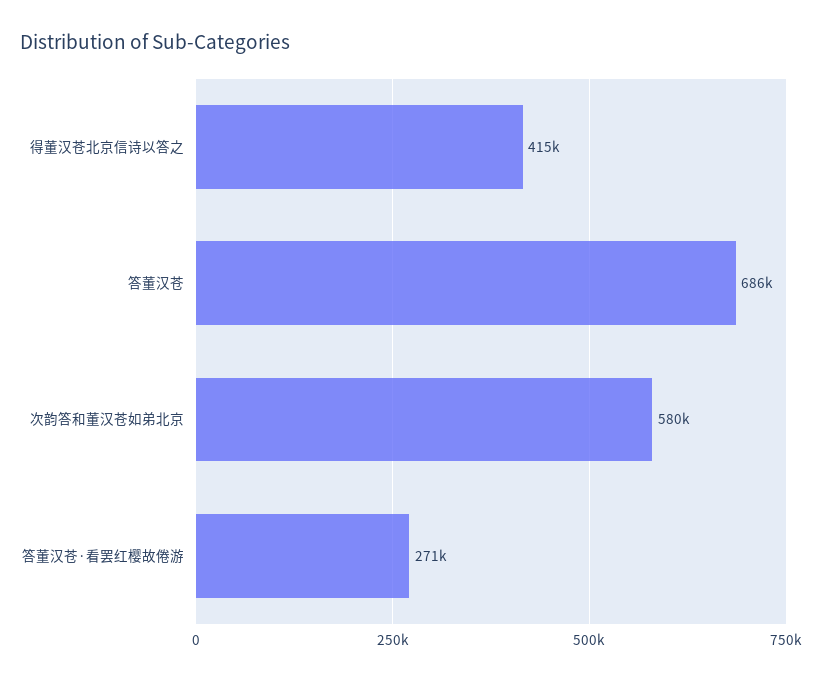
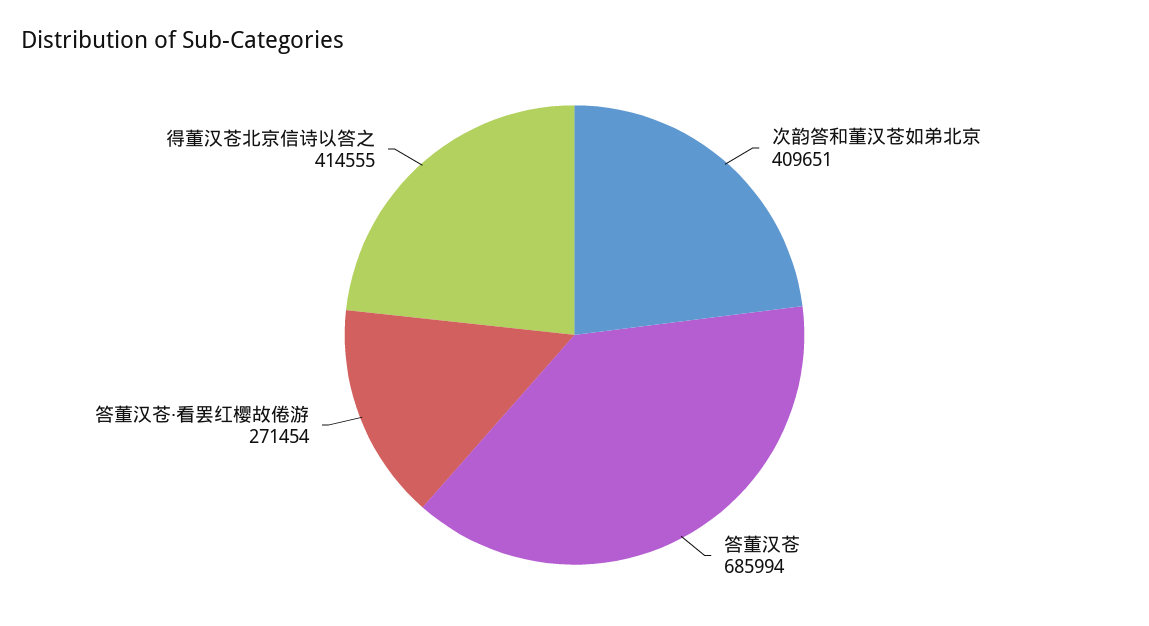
次韵答和董汉苍如弟北京: 580000 -> 409651

